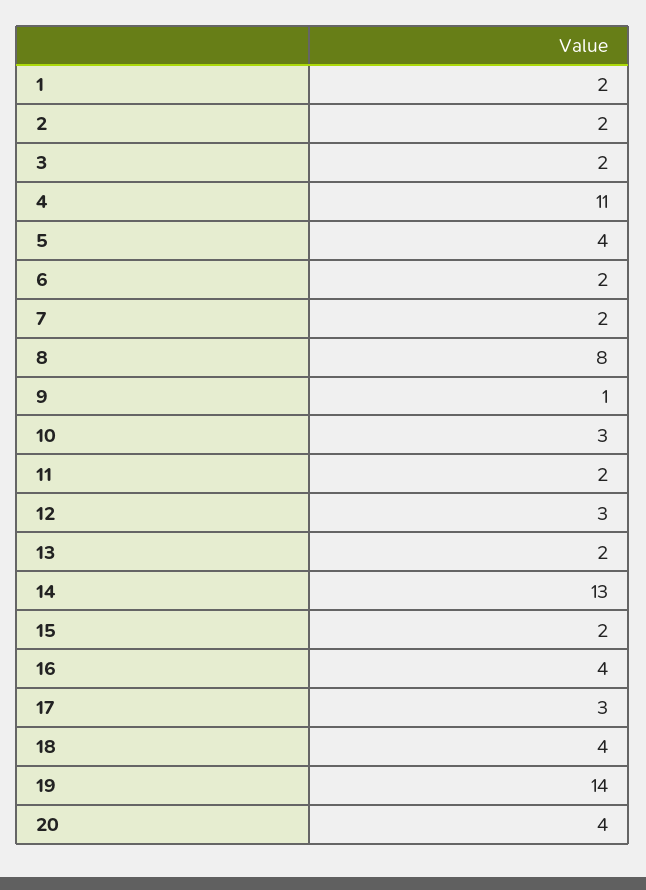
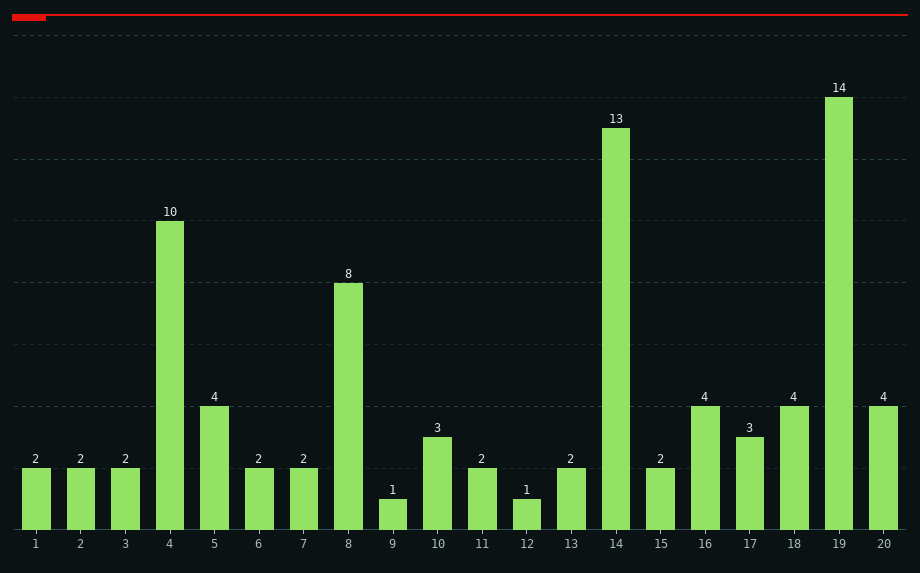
4: 11 -> 10
12: 3 -> 1

